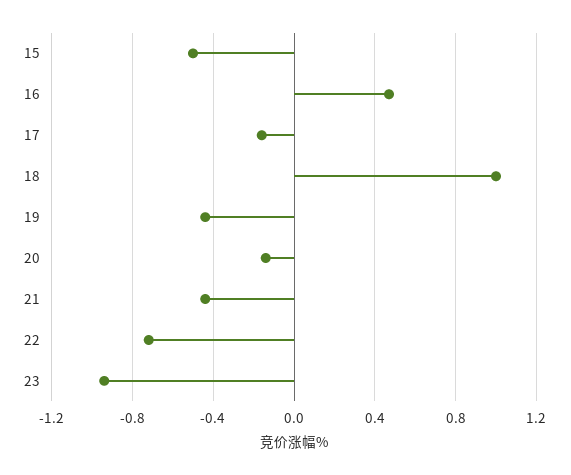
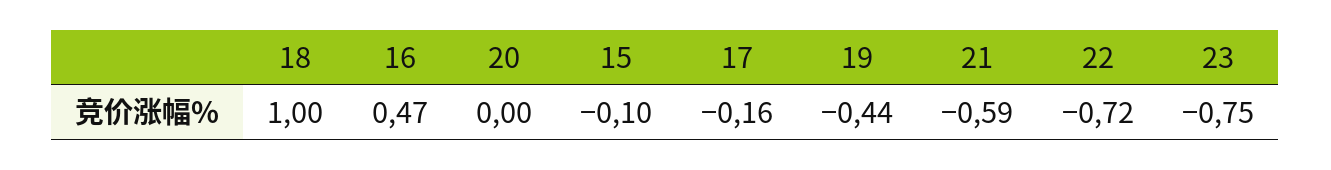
15: -0.5 -> -0.1
20: -0.15 -> 0
21: -0.45 -> -0.59
23: -0.95 -> -0.75

